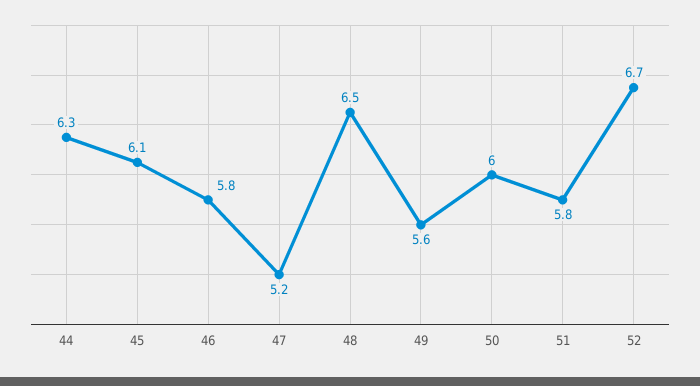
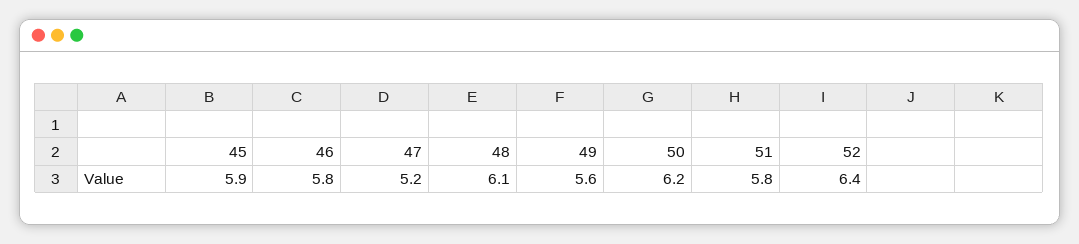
44: 6.3 -> none
45: 6.1 -> 5.9
48: 6.5 -> 6.1
50: 6 -> 6.2
52: 6.7 -> 6.4

